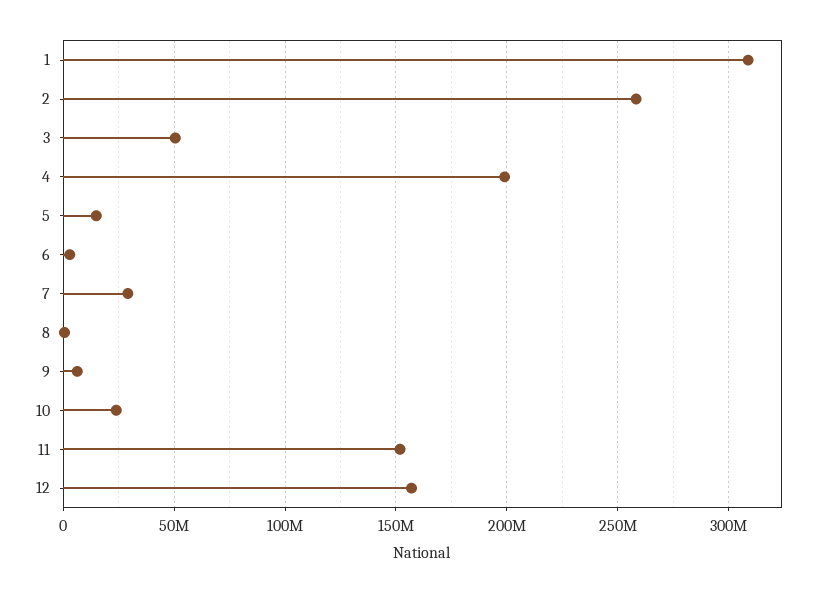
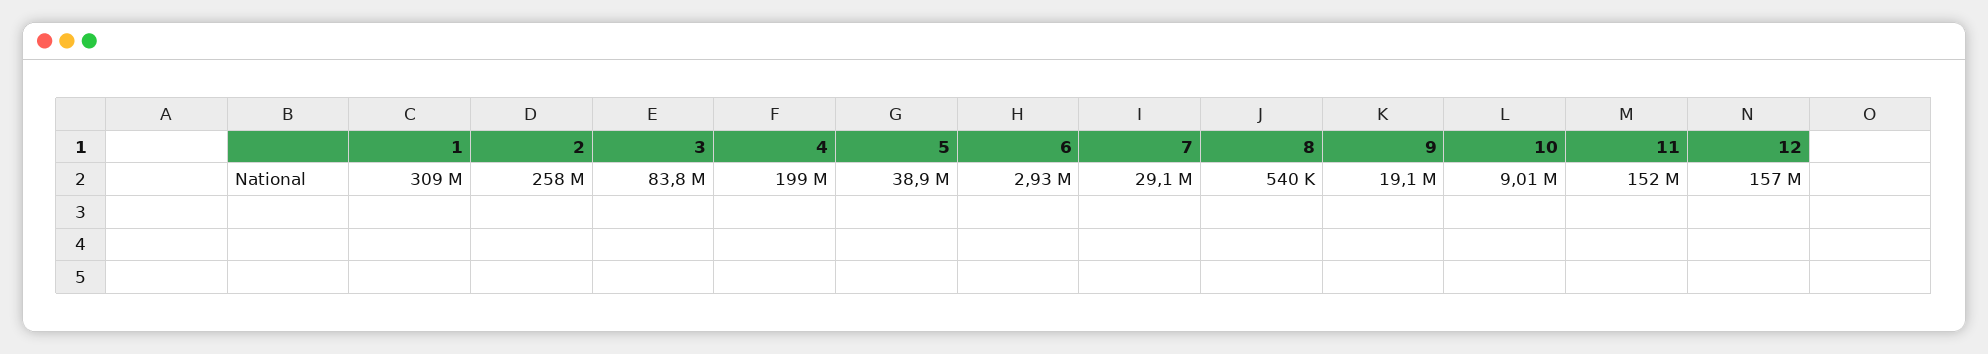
3: 50000000 -> 83800000
5: 15000000 -> 38900000
9: 5000000 -> 19100000
10: 25000000 -> 9010000

